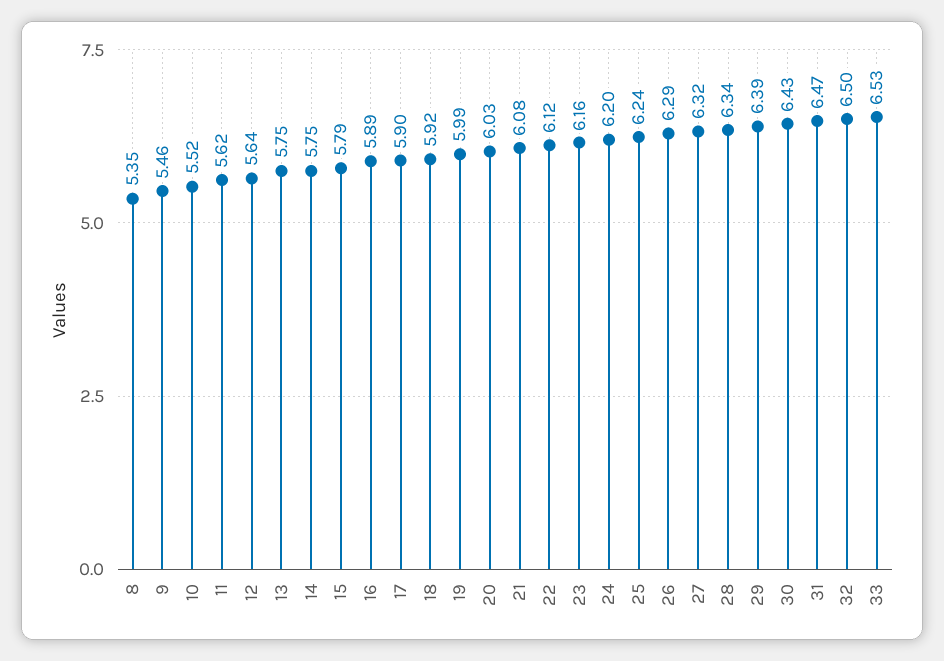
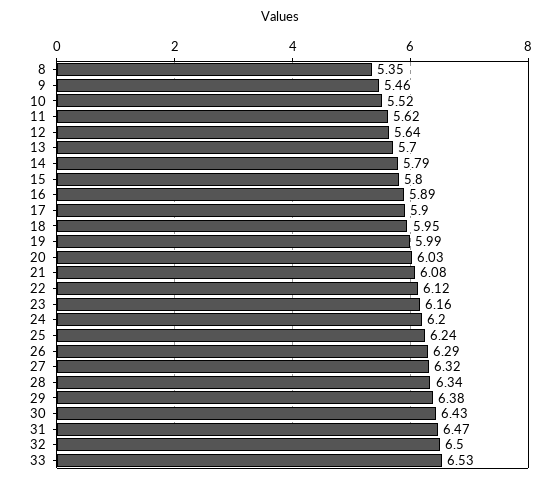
13: 5.75 -> 5.7
14: 5.75 -> 5.79
15: 5.79 -> 5.8
18: 5.92 -> 5.95
29: 6.39 -> 6.38

